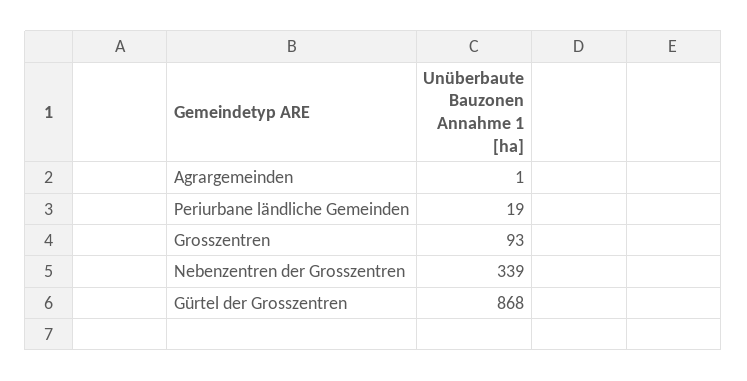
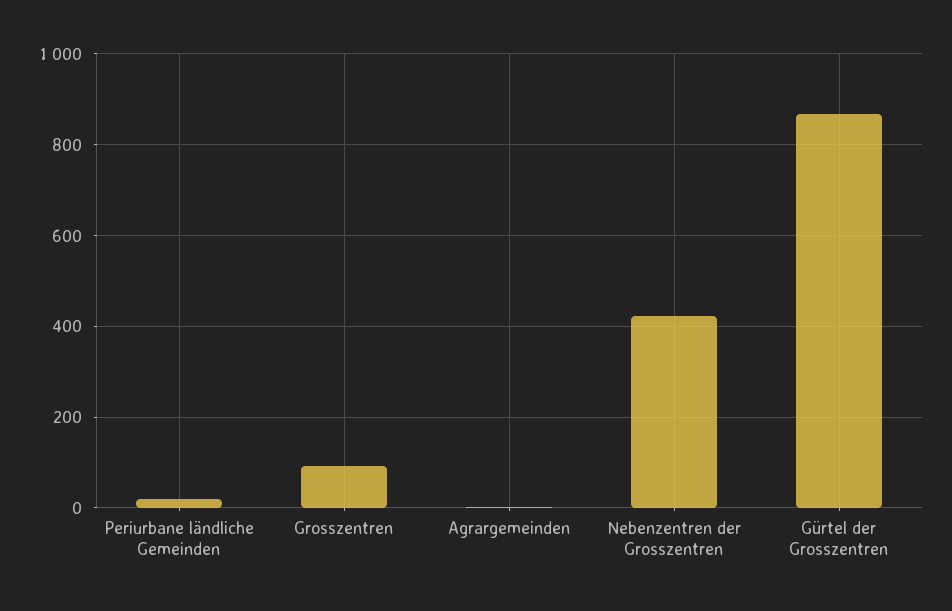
Nebenzentren der Grosszentren: 339 -> 420

